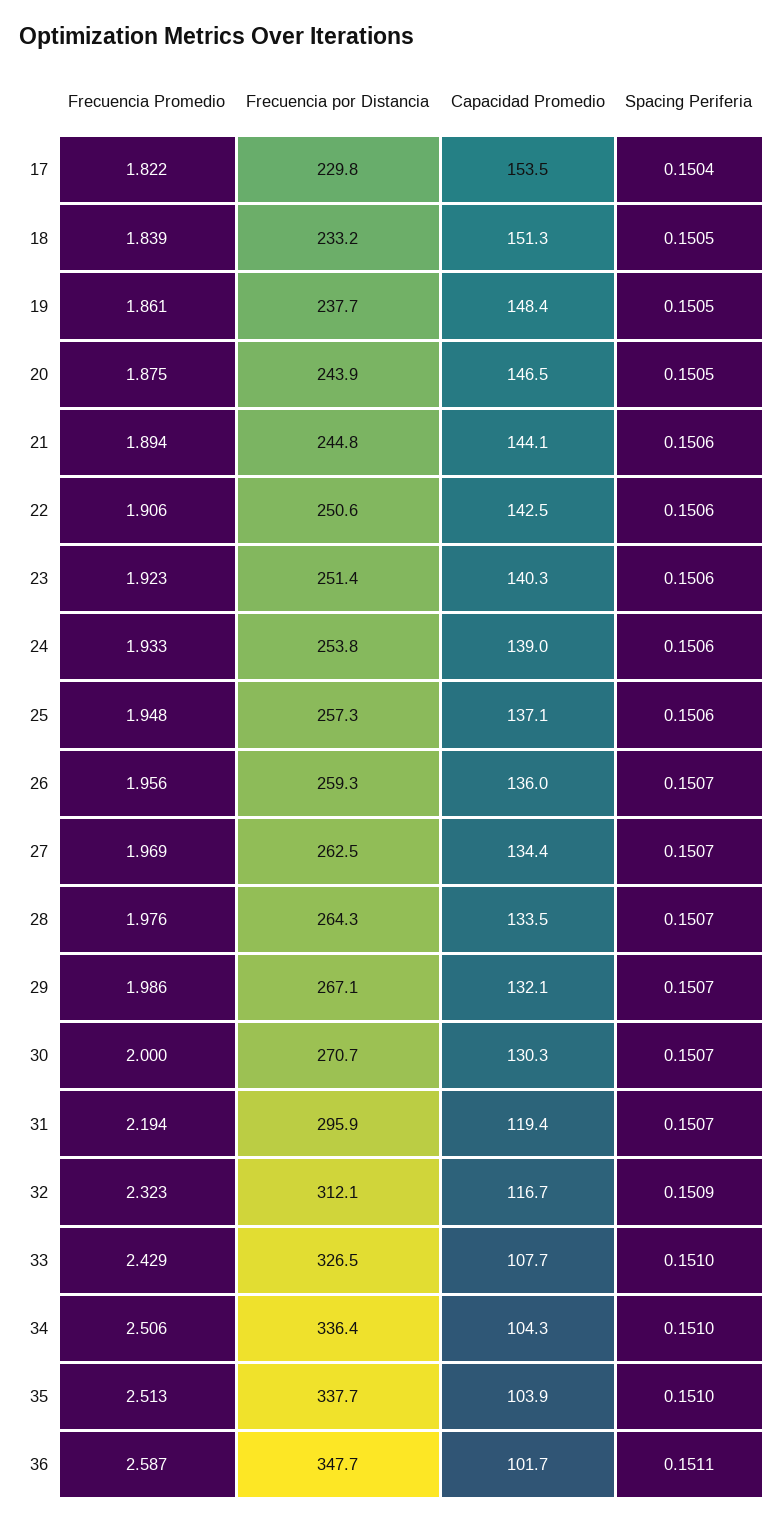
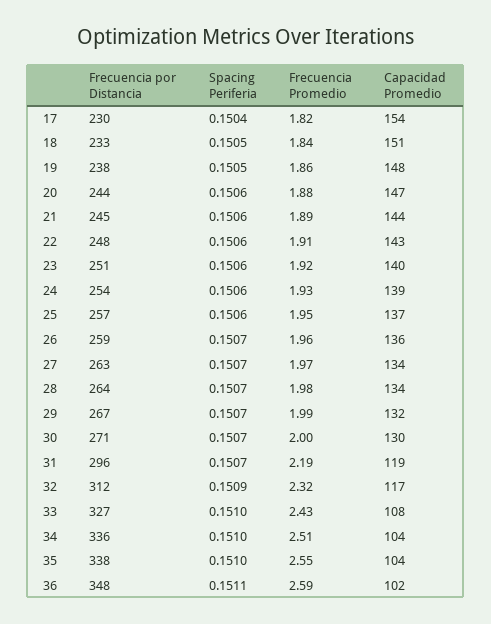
Spacing Periferia, 20: 0.1505 -> 0.1506
Frecuencia por Distancia, 22: 250.6 -> 248
Frecuencia Promedio, 35: 2.513 -> 2.55

